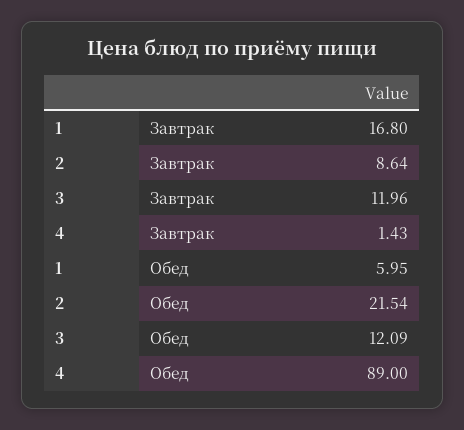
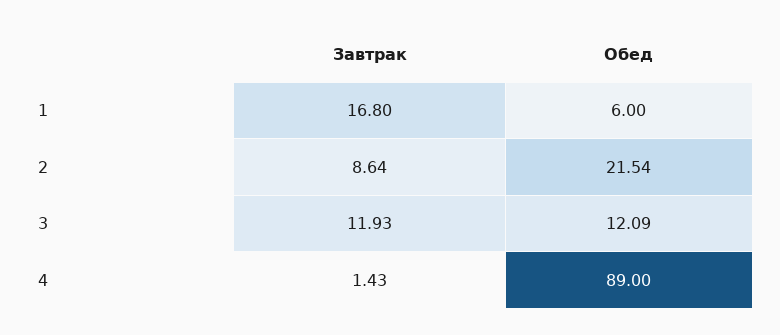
3, Завтрак: 11.96 -> 11.93
1, Обед: 5.95 -> 6

